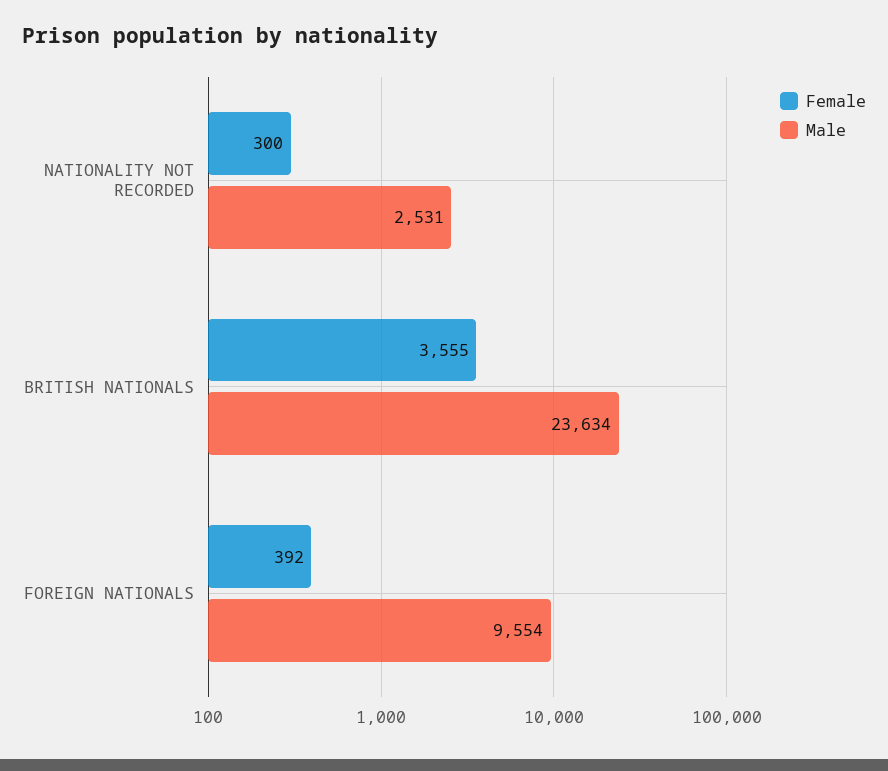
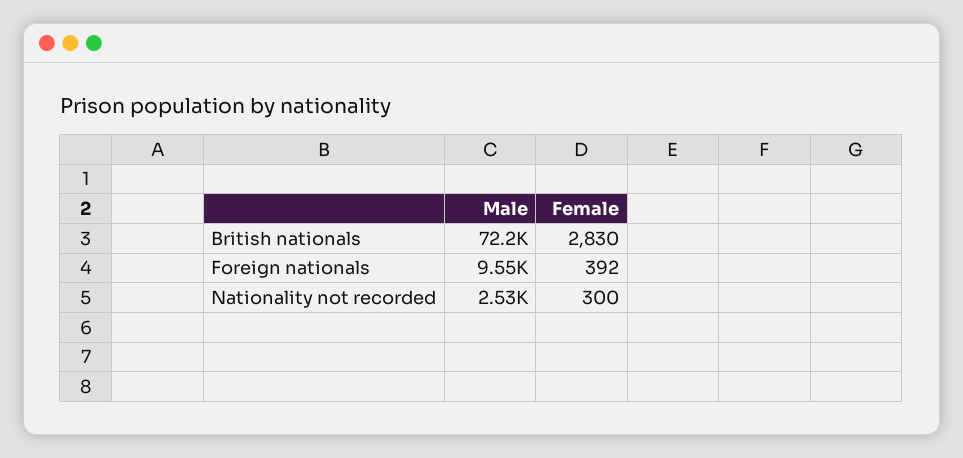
Female, BRITISH NATIONALS: 3555 -> 2830
Male, BRITISH NATIONALS: 23634 -> 72200

